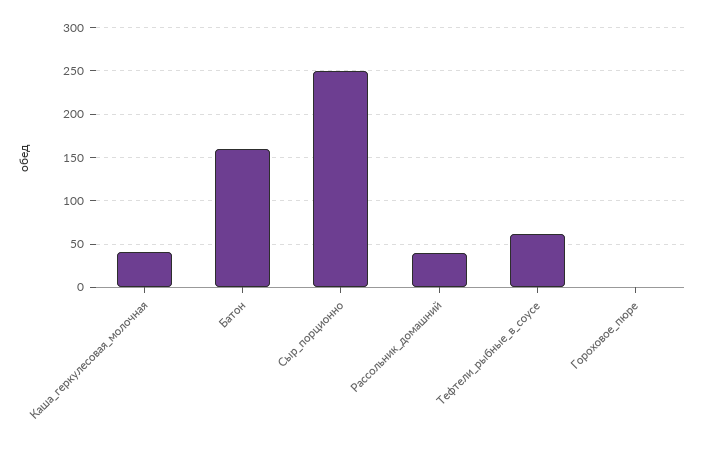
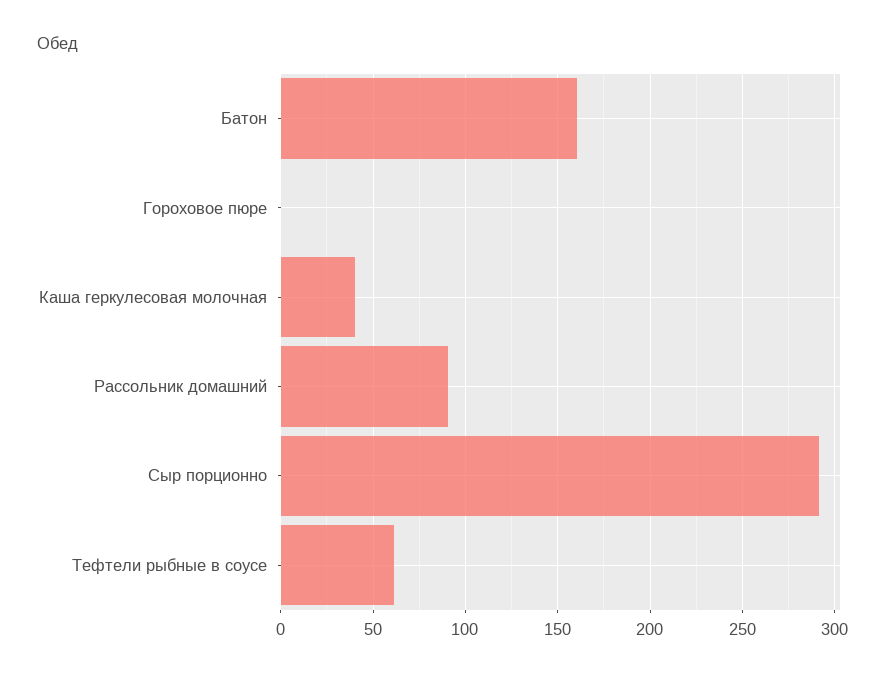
Сыр_порционно: 250 -> 290
Рассольник_домашний: 40 -> 90

